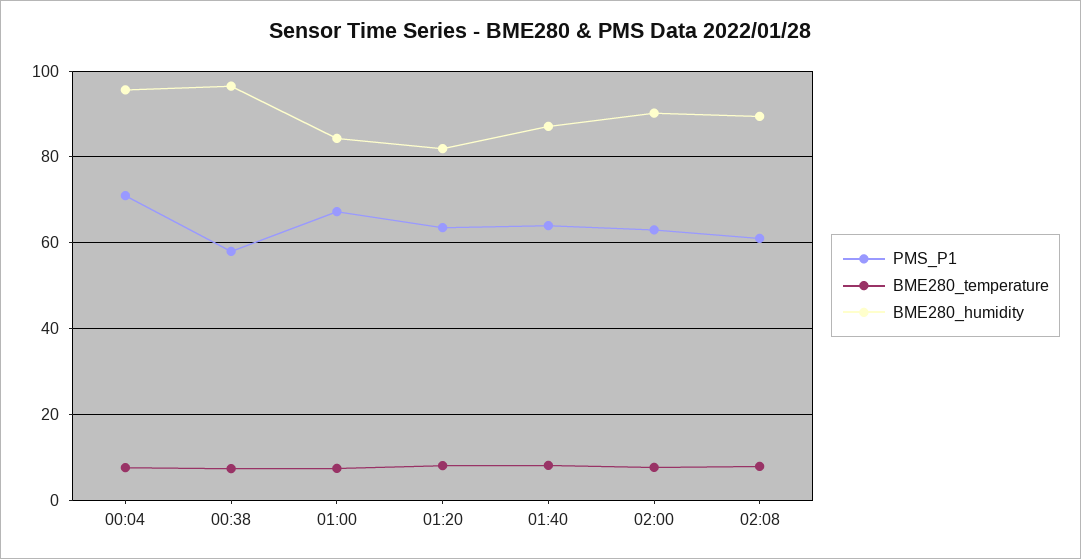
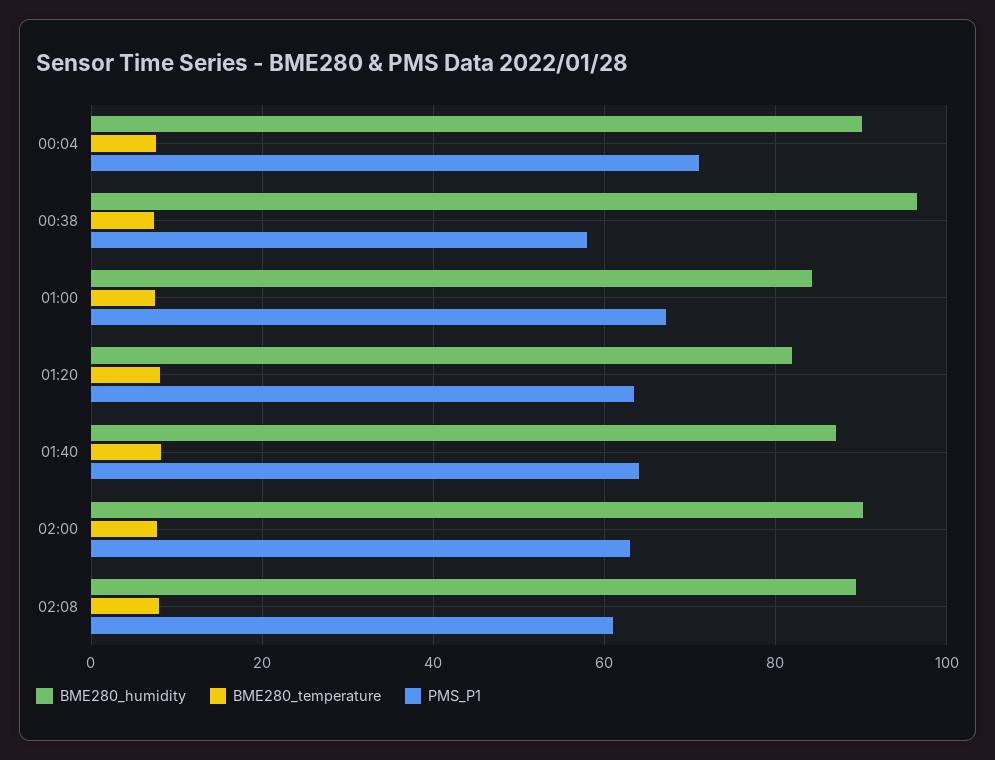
BME280_humidity, 00:04: 96 -> 90

